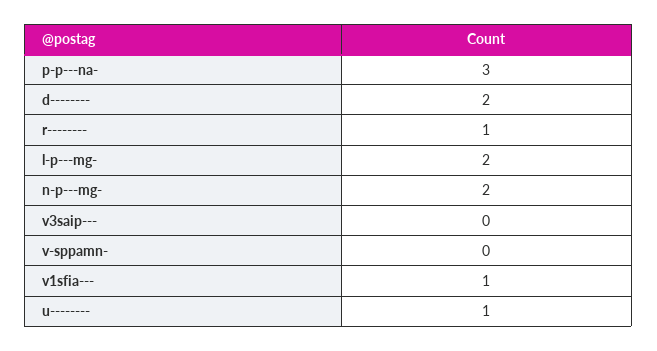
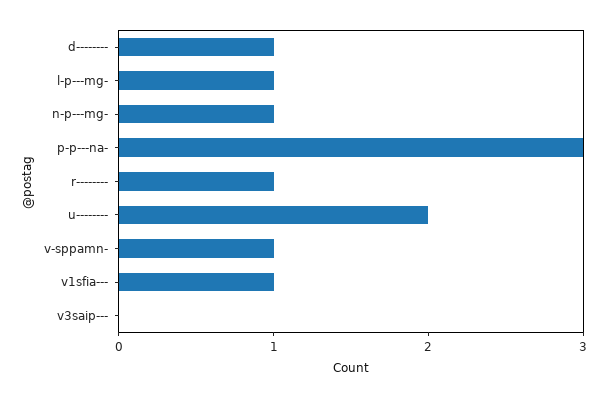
d--------: 2 -> 1
l-p---mg-: 2 -> 1
n-p---mg-: 2 -> 1
v-sppamn-: 0 -> 1
u--------: 1 -> 2

